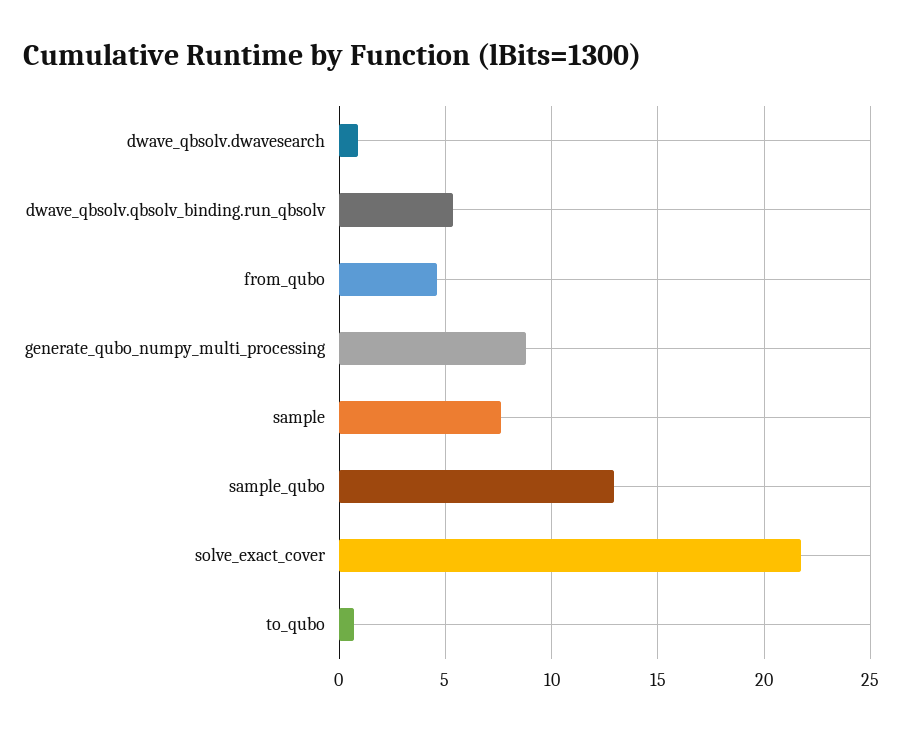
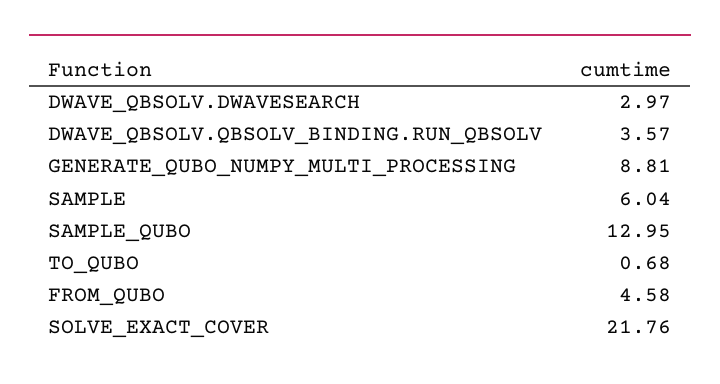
dwave_qbsolv.dwavesearch: 1 -> 2.97
dwave_qbsolv.qbsolv_binding.run_qbsolv: 5.5 -> 3.57
sample: 7.5 -> 6.04

